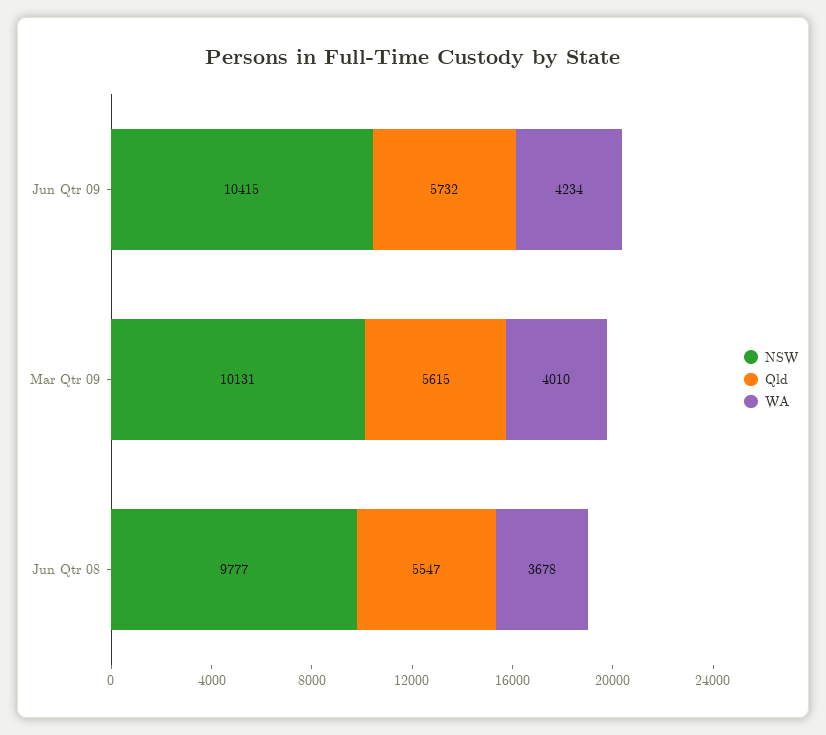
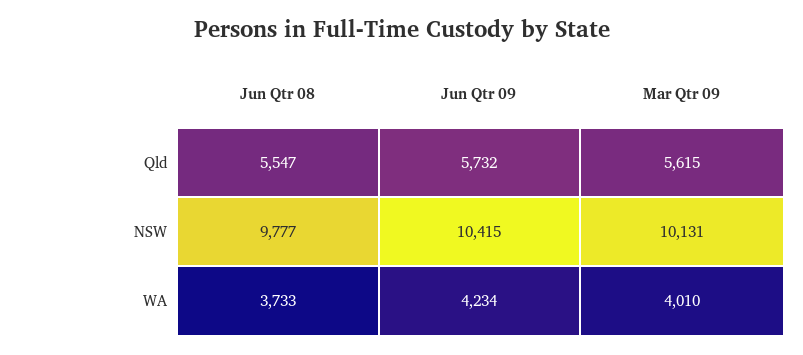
WA, Jun Qtr 08: 3678 -> 3733

